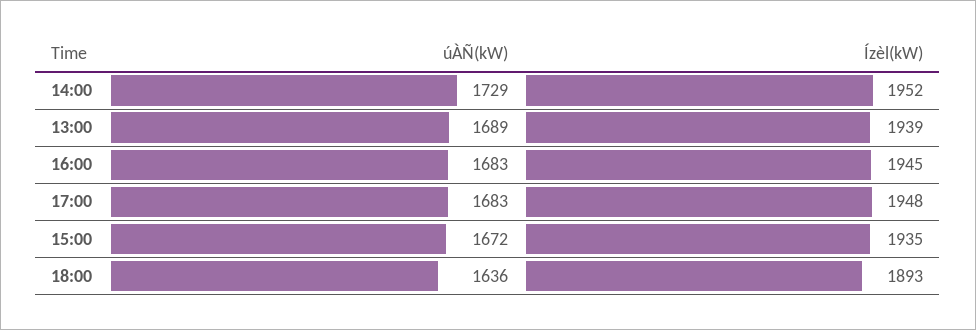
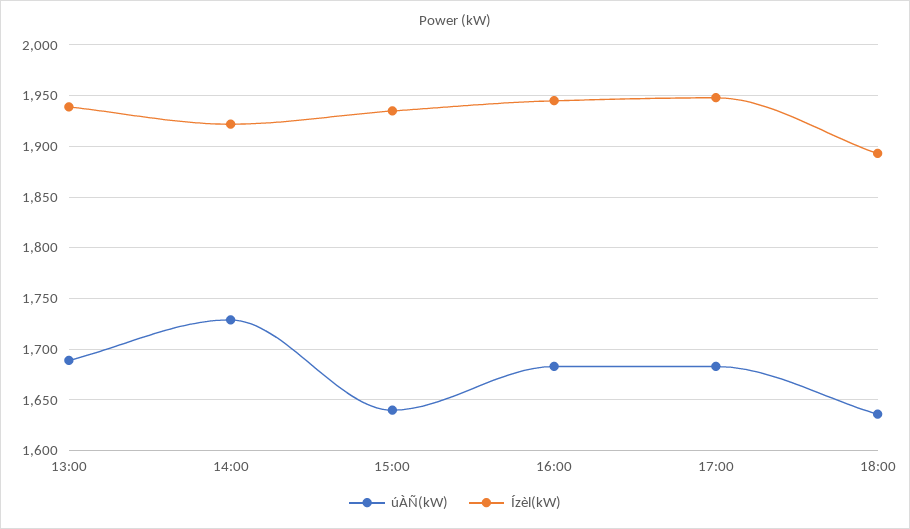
Ízèl(kW), 14:00: 1952 -> 1920
úÀÑ(kW), 15:00: 1672 -> 1640

